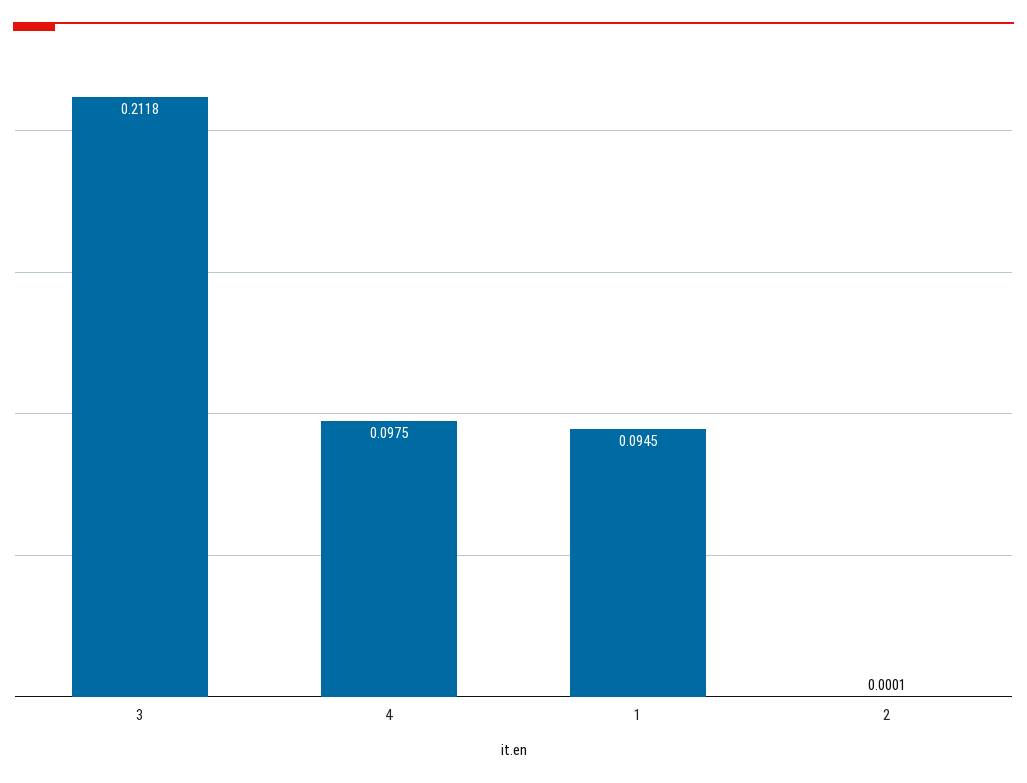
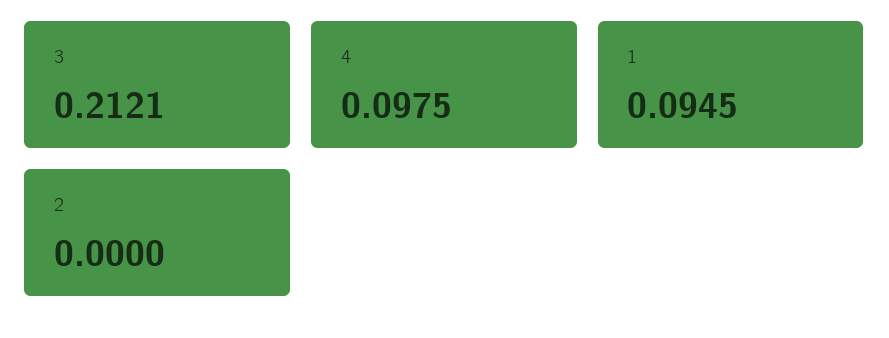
3: 0.2118 -> 0.2121
2: 0.0001 -> 0

